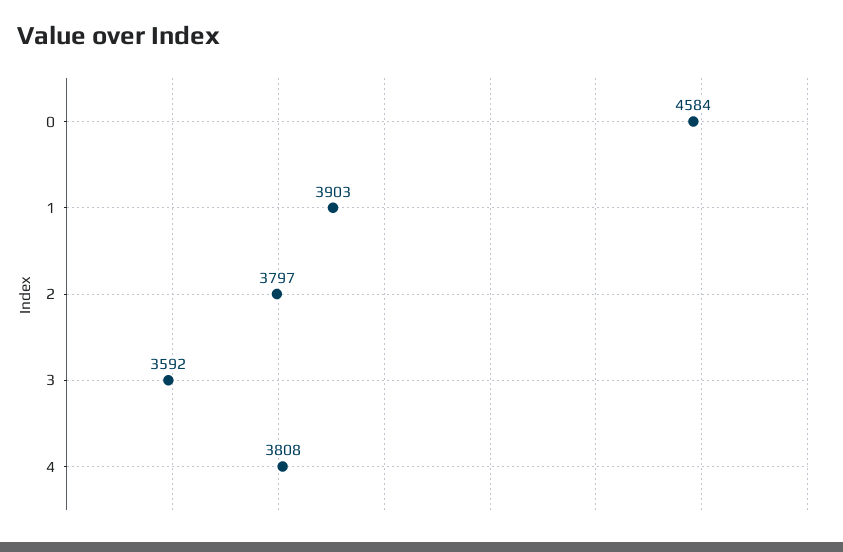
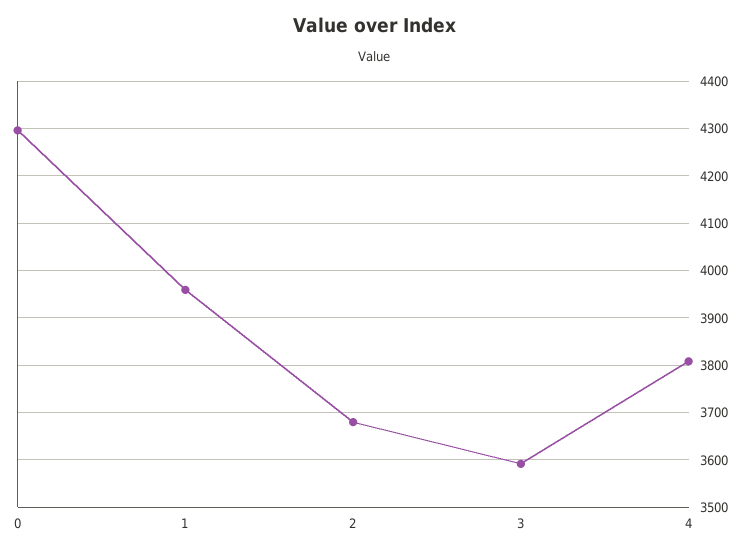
0: 4584 -> 4300
1: 3903 -> 3960
2: 3797 -> 3680

